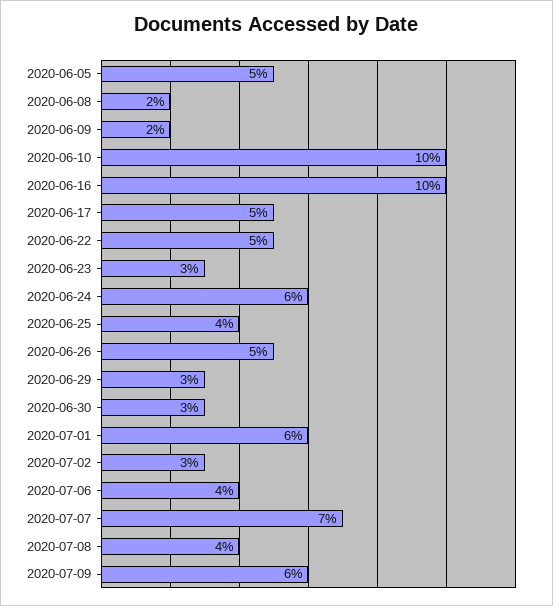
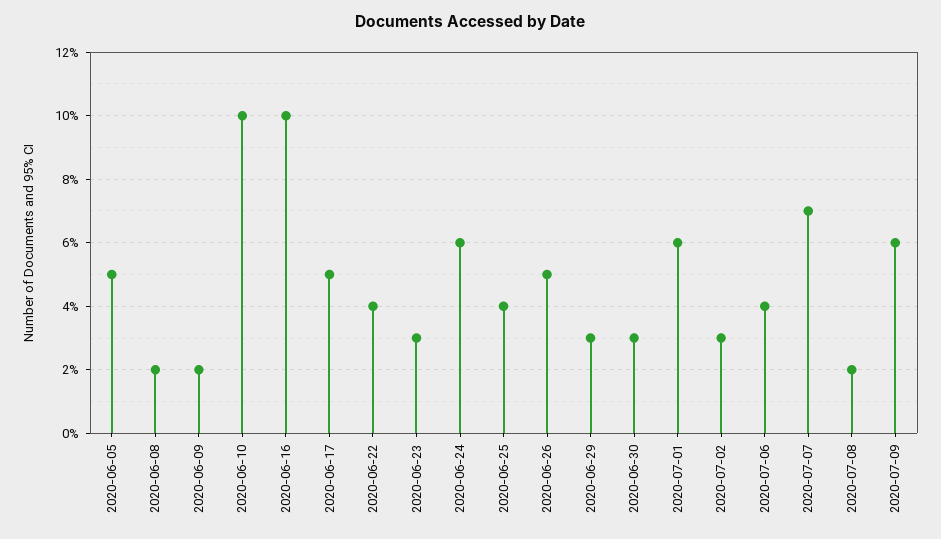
2020-06-22: 5 -> 4
2020-07-08: 4 -> 2

